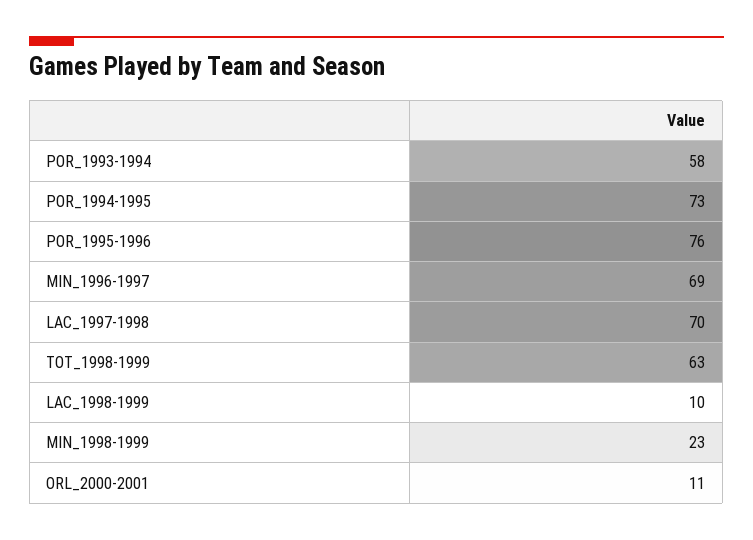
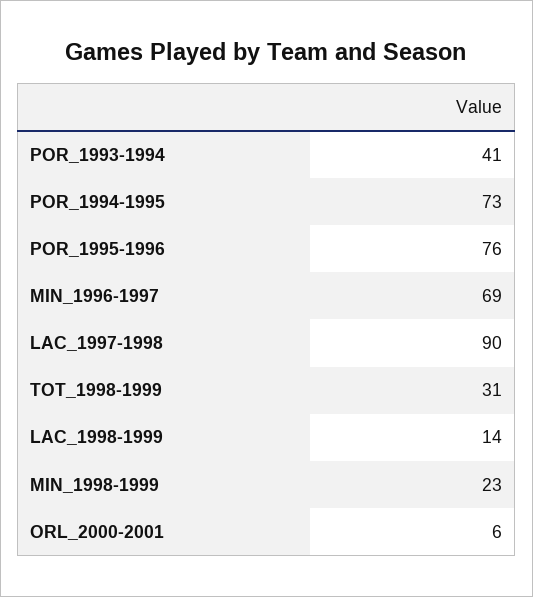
POR_1993-1994: 58 -> 41
LAC_1997-1998: 70 -> 90
TOT_1998-1999: 63 -> 31
LAC_1998-1999: 10 -> 14
ORL_2000-2001: 11 -> 6

